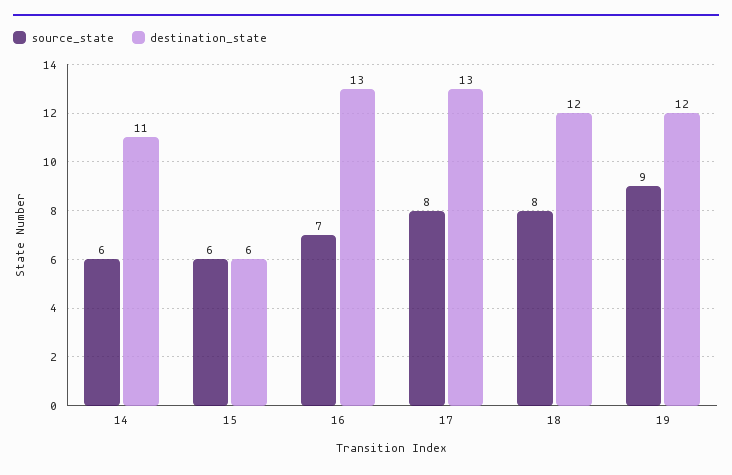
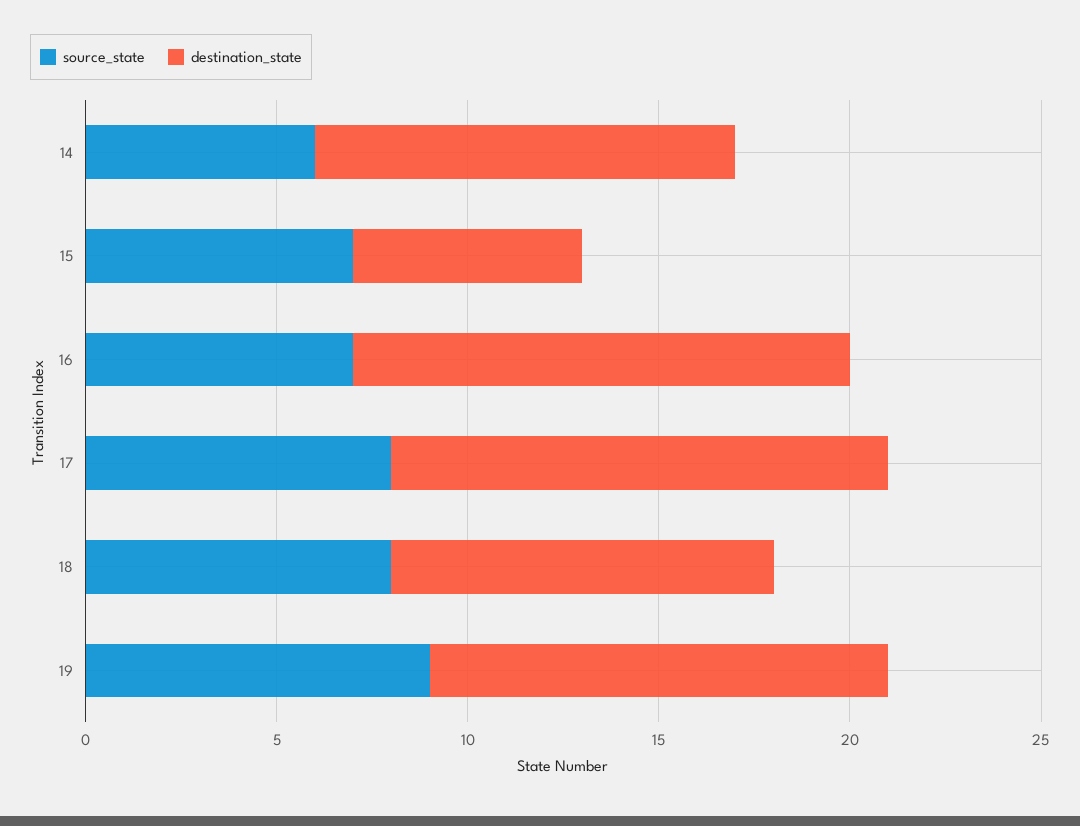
source_state, 15: 6 -> 7
destination_state, 18: 12 -> 10

